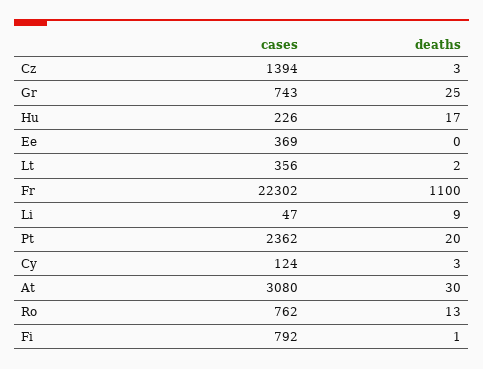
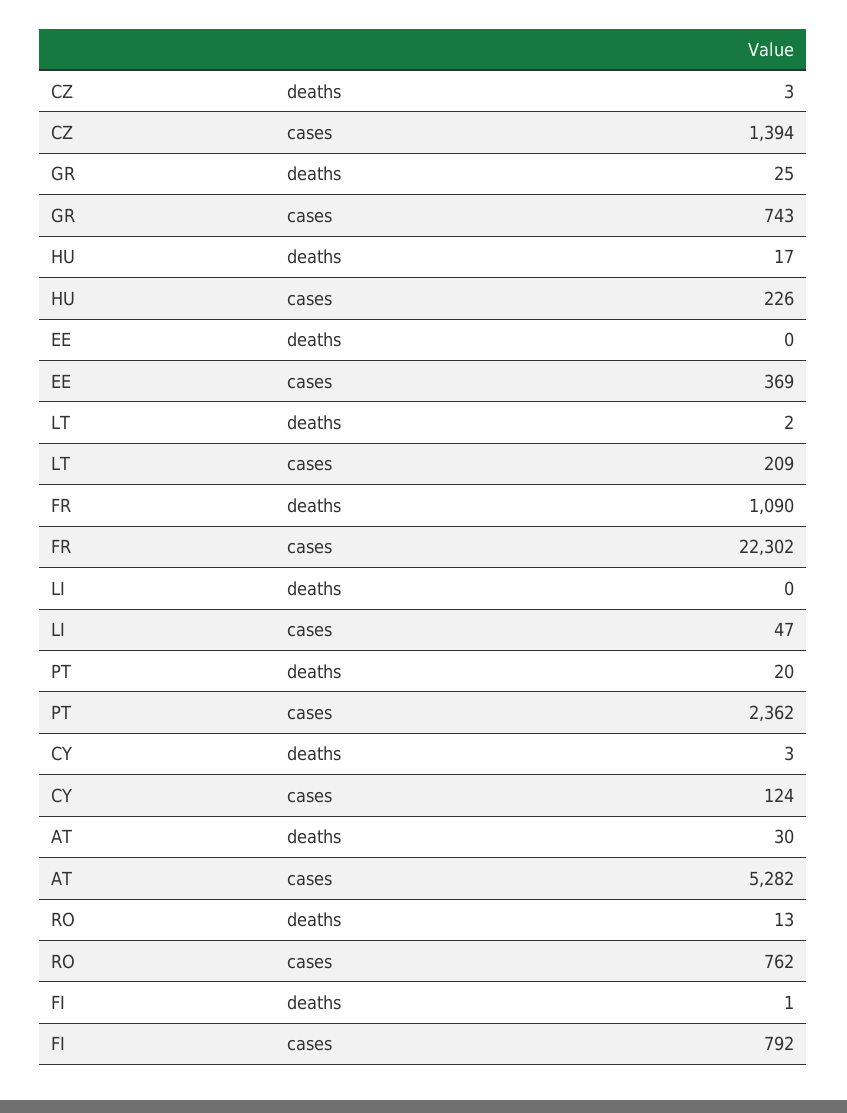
cases, Lt: 356 -> 209
deaths, Fr: 1100 -> 1090
deaths, Li: 9 -> 0
cases, At: 3080 -> 5282

